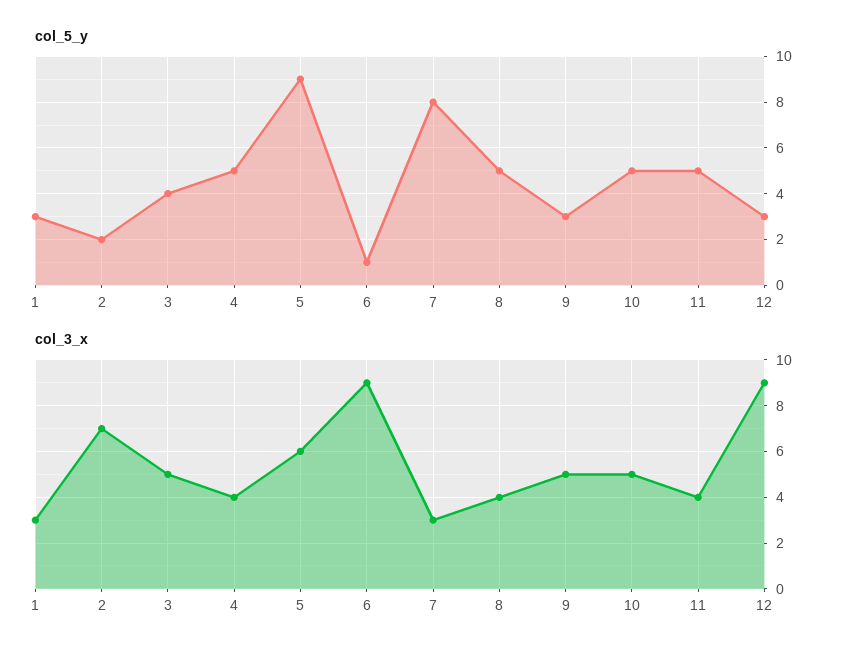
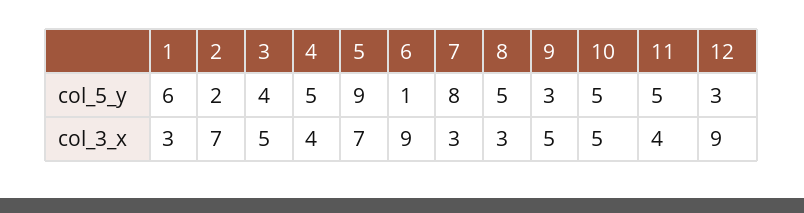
col_5_y, 1: 3 -> 6
col_3_x, 5: 6 -> 7
col_3_x, 8: 4 -> 3

